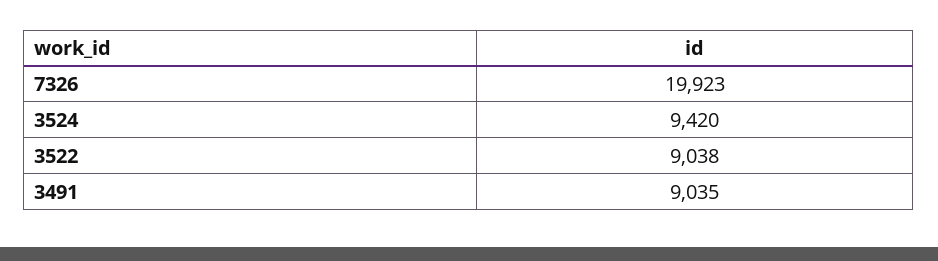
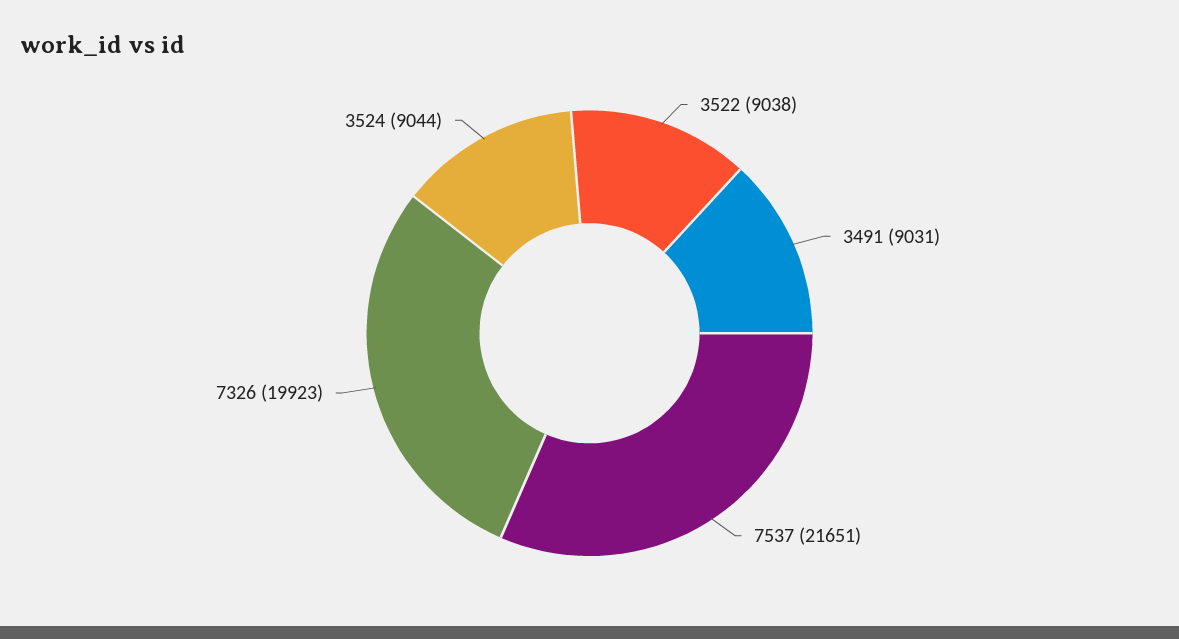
3524: 9420 -> 9044
3491: 9035 -> 9031
7537: none -> 21651

